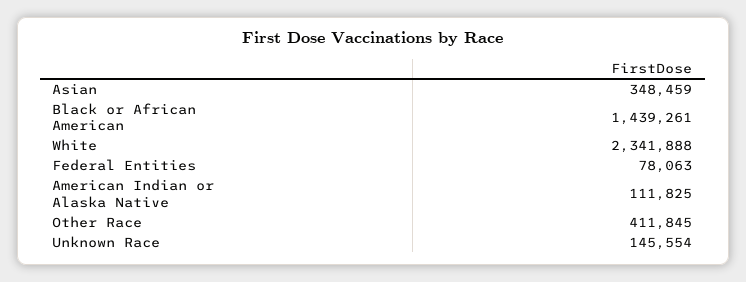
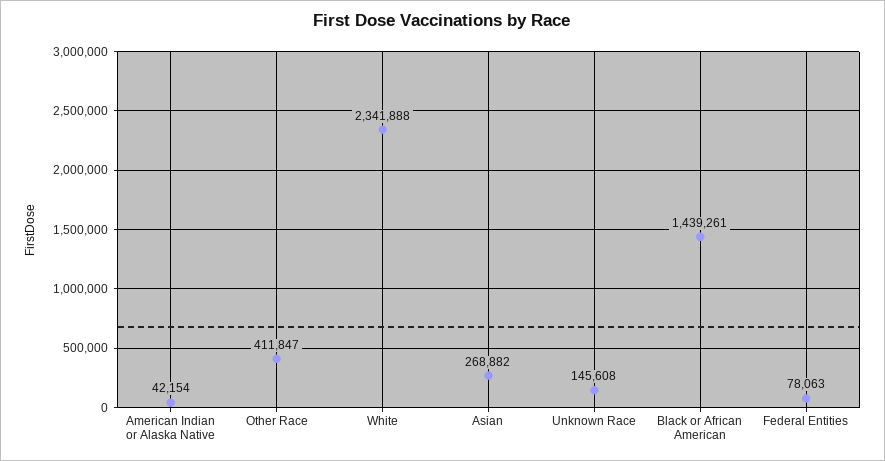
Asian: 348459 -> 268882
American Indian or Alaska Native: 111825 -> 42154
Other Race: 411845 -> 411847
Unknown Race: 145554 -> 145608

